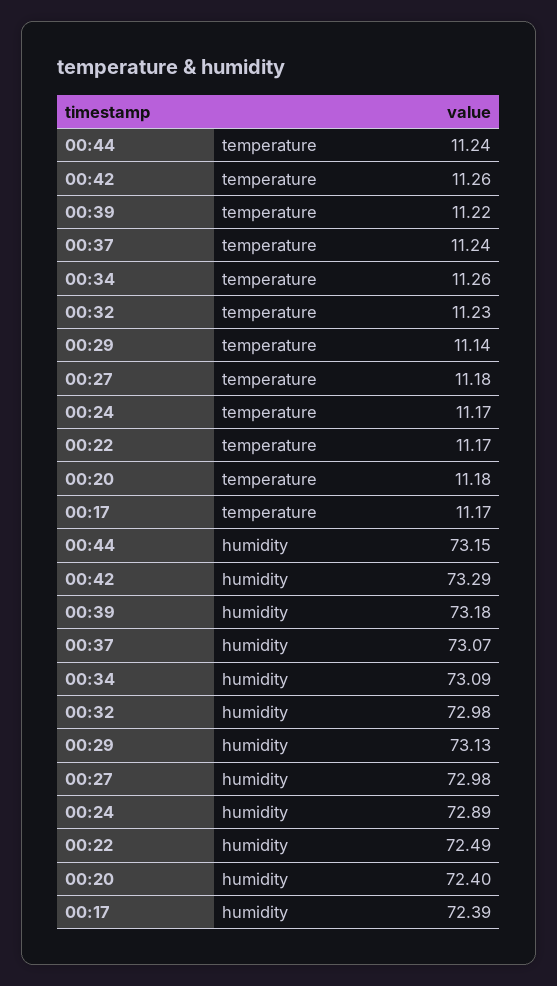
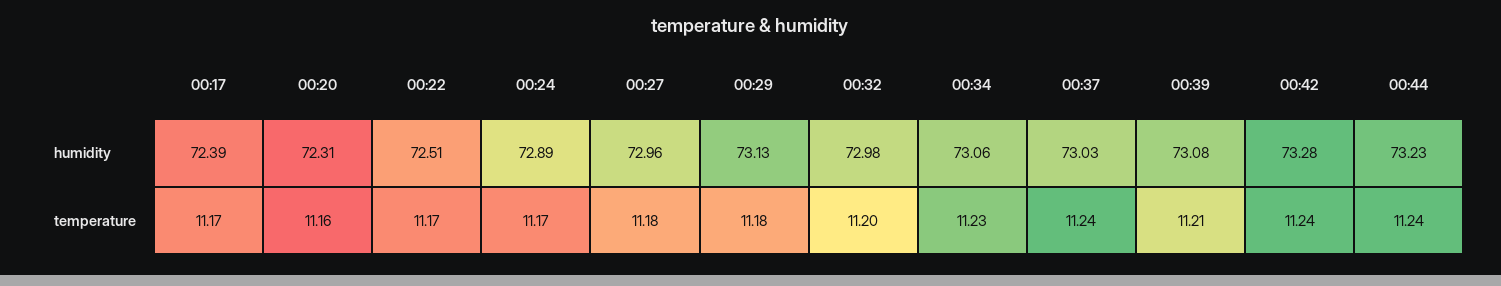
00:42, temperature: 11.26 -> 11.24
00:39, temperature: 11.22 -> 11.21
00:34, temperature: 11.26 -> 11.23
00:32, temperature: 11.23 -> 11.2
00:29, temperature: 11.14 -> 11.18
00:20, temperature: 11.18 -> 11.16
00:44, humidity: 73.15 -> 73.23
00:42, humidity: 73.29 -> 73.28
00:39, humidity: 73.18 -> 73.08
00:37, humidity: 73.07 -> 73.03
00:34, humidity: 73.09 -> 73.06
00:27, humidity: 72.98 -> 72.96
00:22, humidity: 72.49 -> 72.51
00:20, humidity: 72.4 -> 72.31

